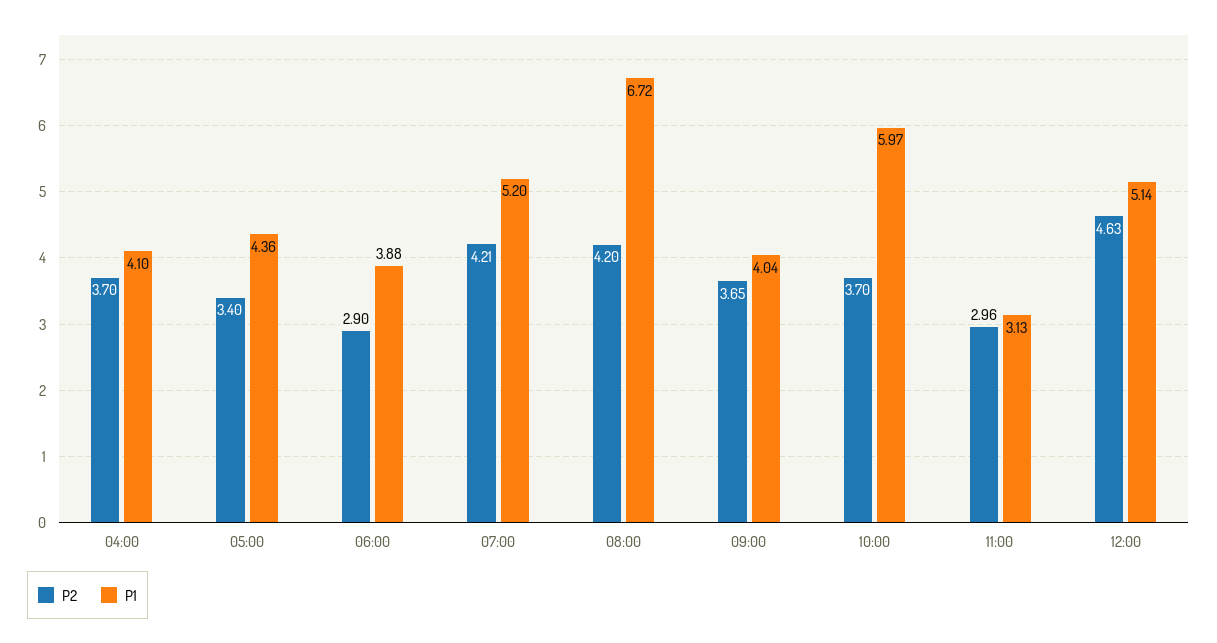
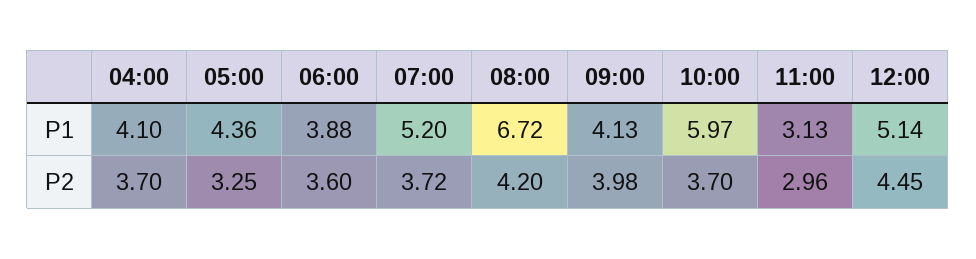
P2, 05:00: 3.4 -> 3.25
P2, 06:00: 2.9 -> 3.6
P2, 07:00: 4.21 -> 3.72
P2, 09:00: 3.65 -> 3.98
P1, 09:00: 4.04 -> 4.13
P2, 12:00: 4.63 -> 4.45

